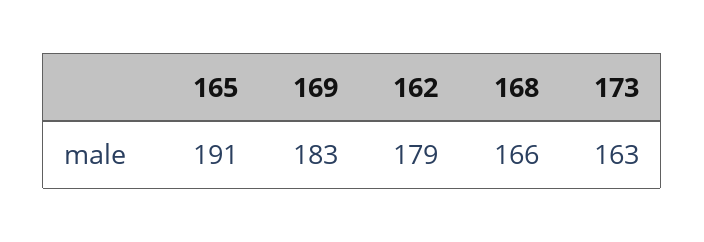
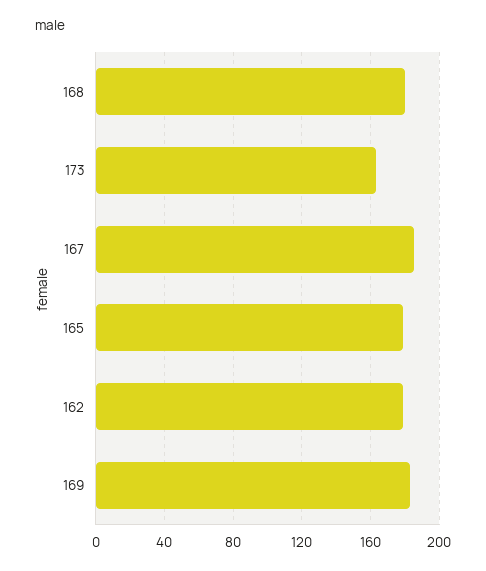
165: 191 -> 180
168: 166 -> 180
167: none -> 185

